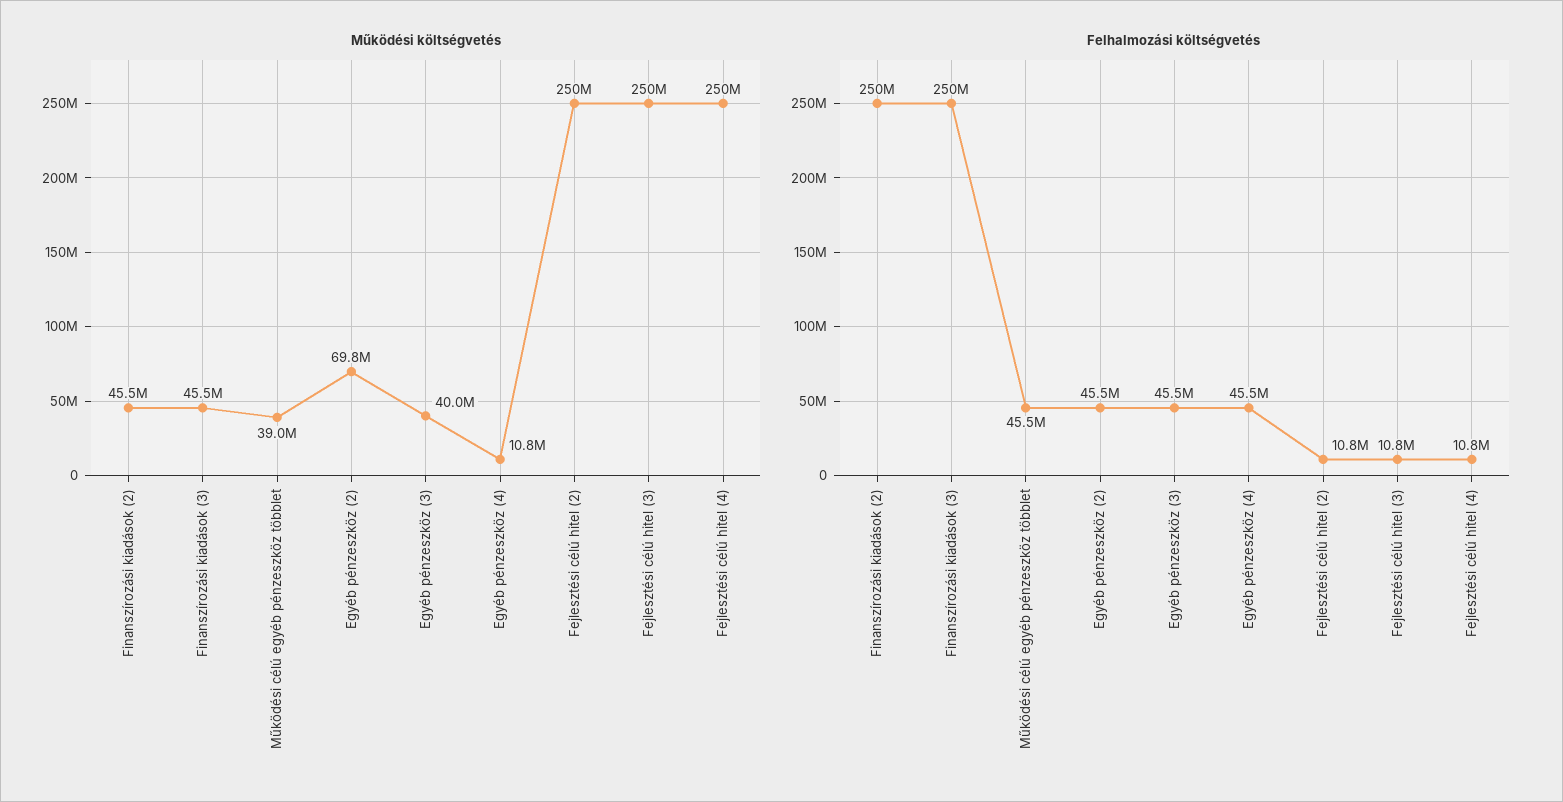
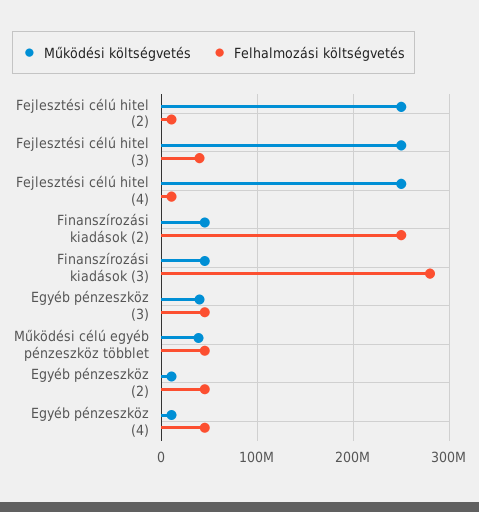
Működési költségvetés, Egyéb pénzeszköz (2): 69800000 -> 10000000
Felhalmozási költségvetés, Finanszírozási kiadások (3): 250000000 -> 280000000
Felhalmozási költségvetés, Fejlesztési célú hitel (3): 10800000 -> 40000000

